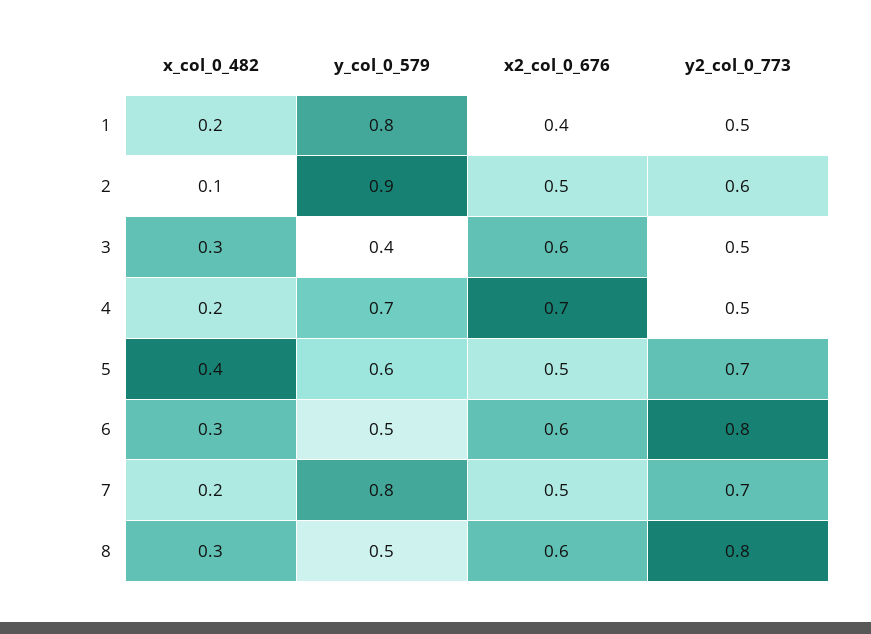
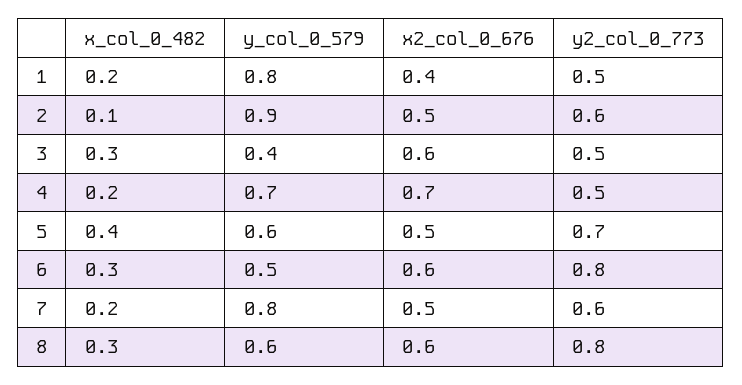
y2_col_0_773, 7: 0.7 -> 0.6
y_col_0_579, 8: 0.5 -> 0.6

